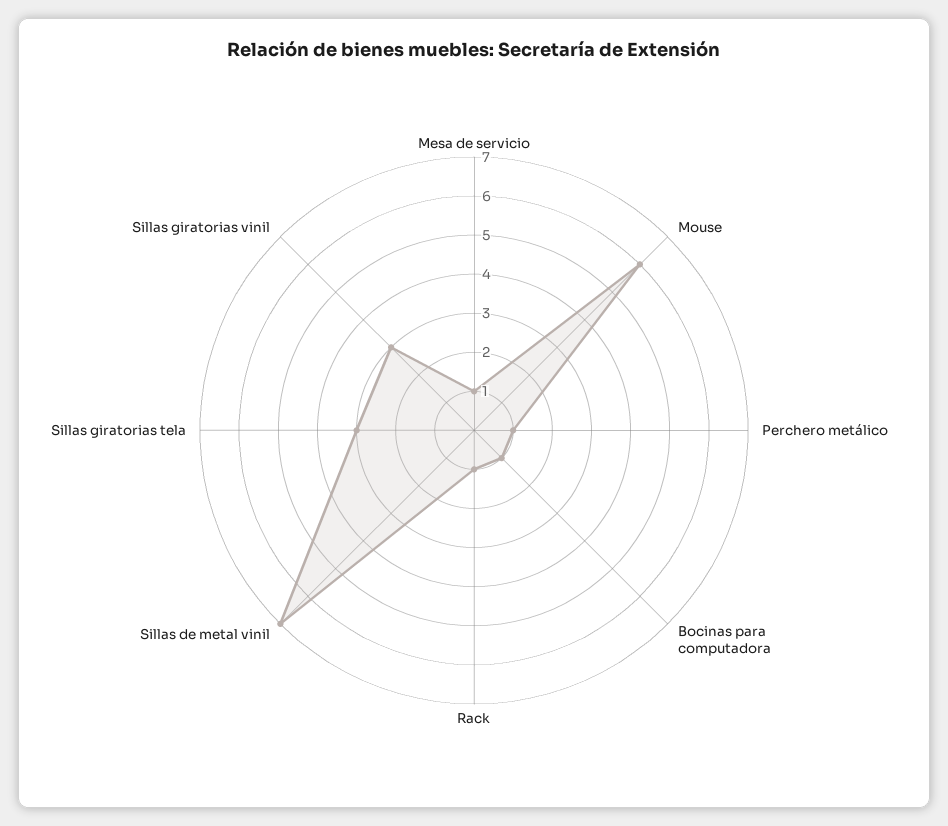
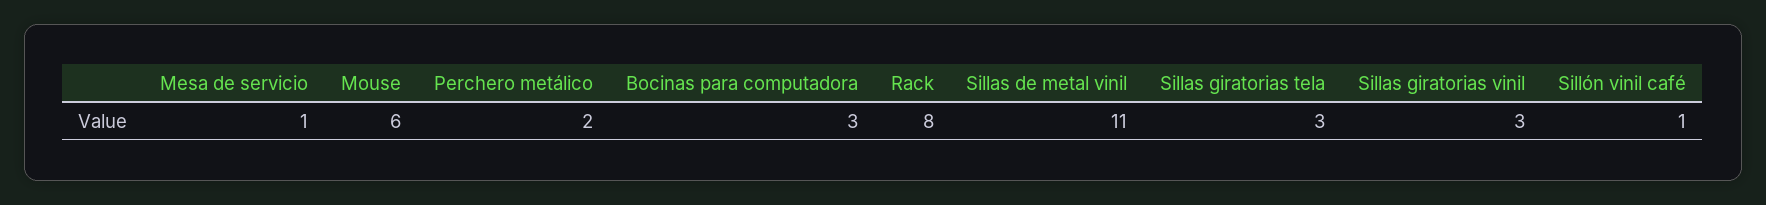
Perchero metálico: 1 -> 2
Bocinas para computadora: 1 -> 3
Rack: 1 -> 8
Sillas de metal vinil: 7 -> 11
Sillón vinil café: none -> 1

